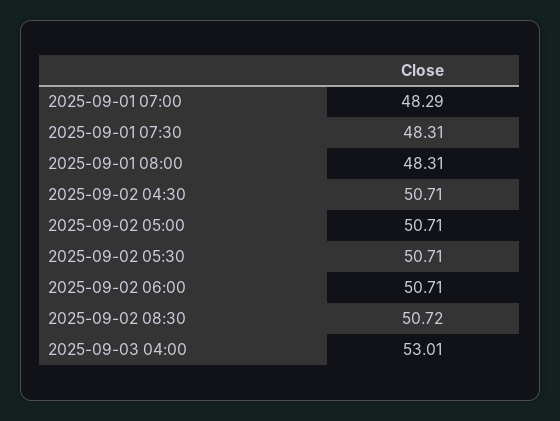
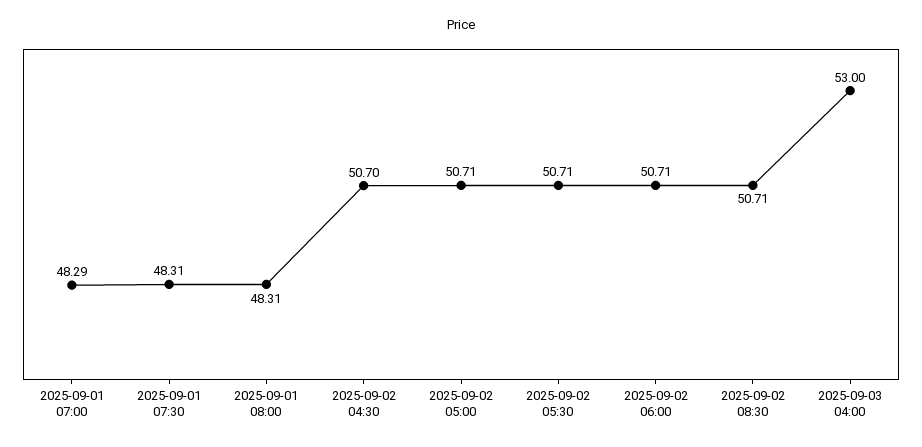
2025-09-02 04:30: 50.71 -> 50.7
2025-09-02 08:30: 50.72 -> 50.71
2025-09-03 04:00: 53.01 -> 53

